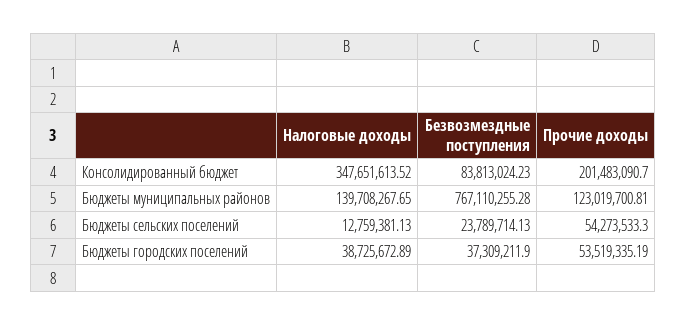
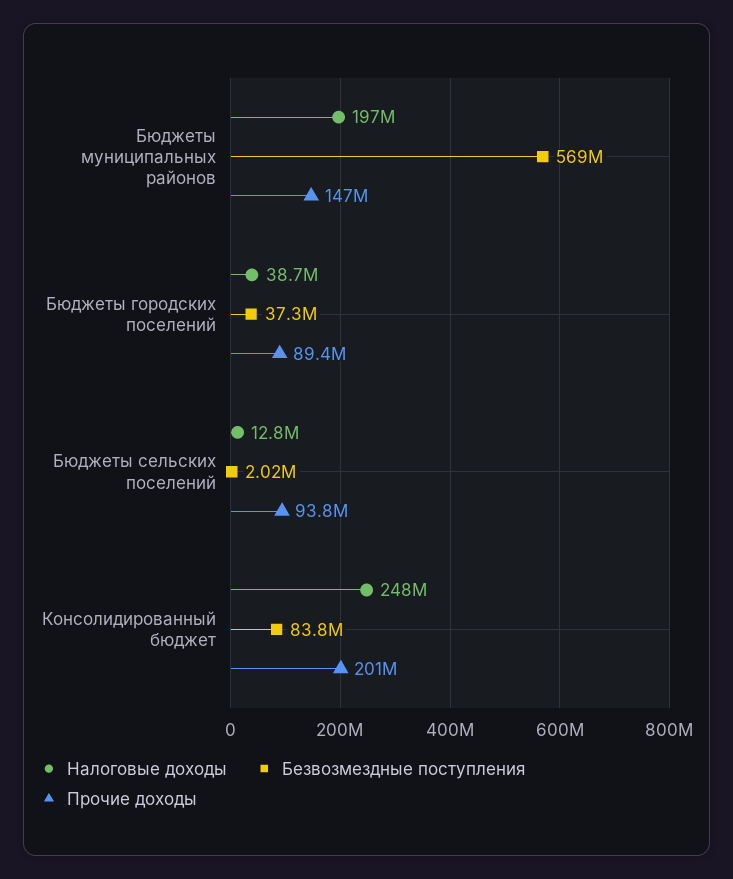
Налоговые доходы, Консолидированный бюджет: 347651613.52 -> 248000000
Налоговые доходы, Бюджеты муниципальных районов: 139708267.65 -> 197000000
Безвозмездные поступления, Бюджеты муниципальных районов: 767110255.28 -> 569000000
Прочие доходы, Бюджеты муниципальных районов: 123019700.81 -> 147000000
Безвозмездные поступления, Бюджеты сельских поселений: 23789714.13 -> 2020000
Прочие доходы, Бюджеты сельских поселений: 54273533.3 -> 93800000
Прочие доходы, Бюджеты городских поселений: 53519335.19 -> 89400000

